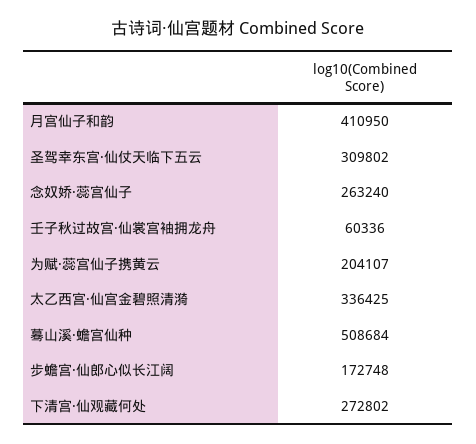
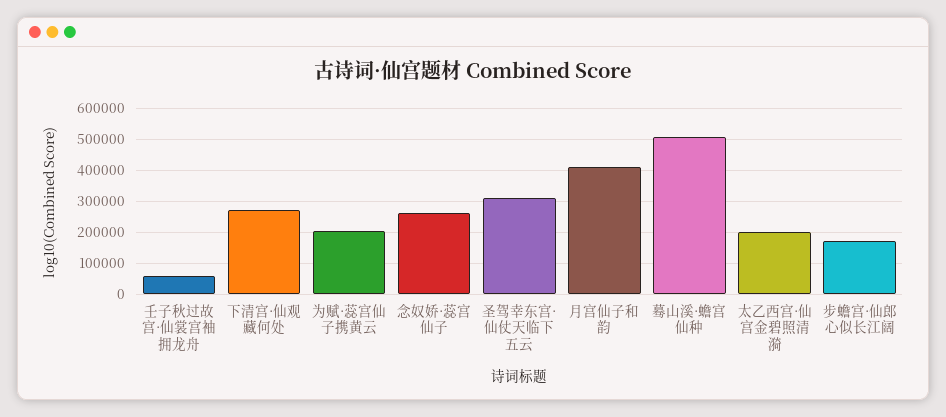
太乙西宫·仙宫金碧照清漪: 336425 -> 200000

